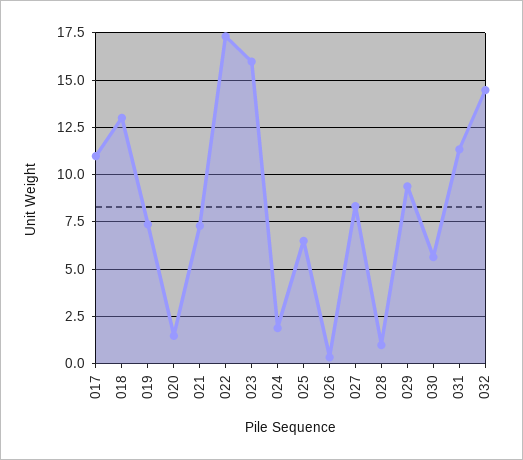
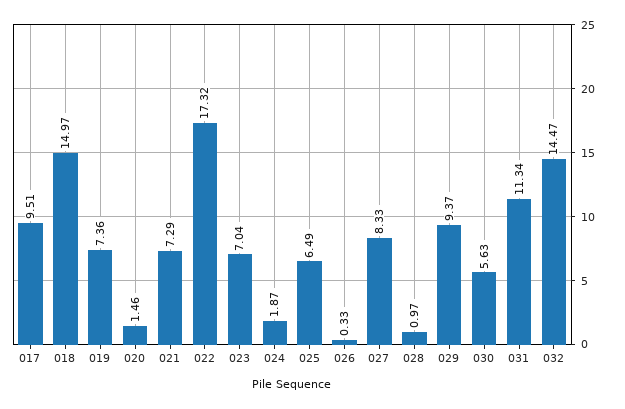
017: 11 -> 9.51
018: 13 -> 14.97
023: 16 -> 7.04

